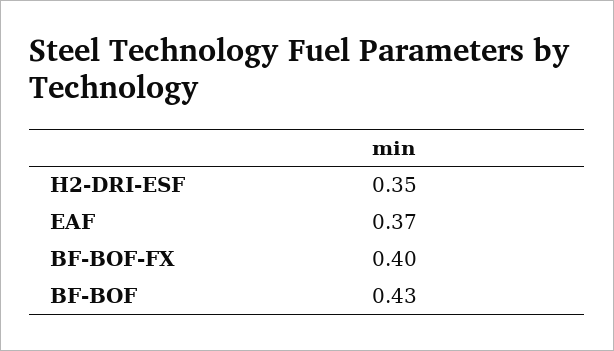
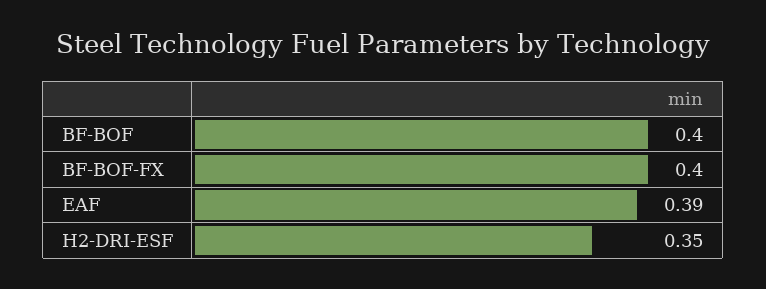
EAF: 0.37 -> 0.39
BF-BOF: 0.43 -> 0.4

